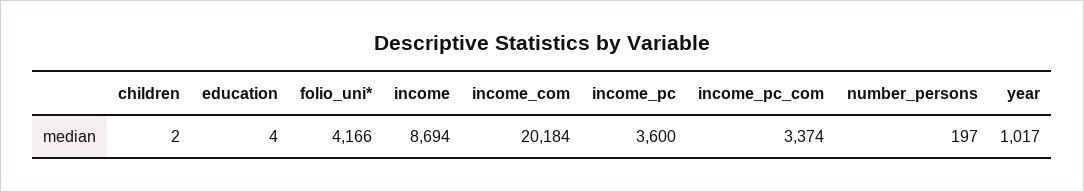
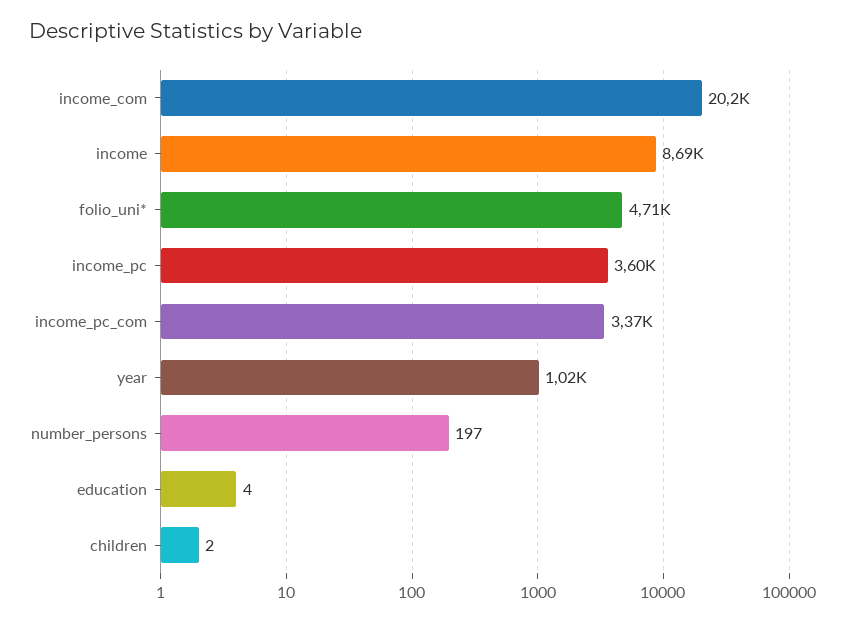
folio_uni*: 4166 -> 4710

